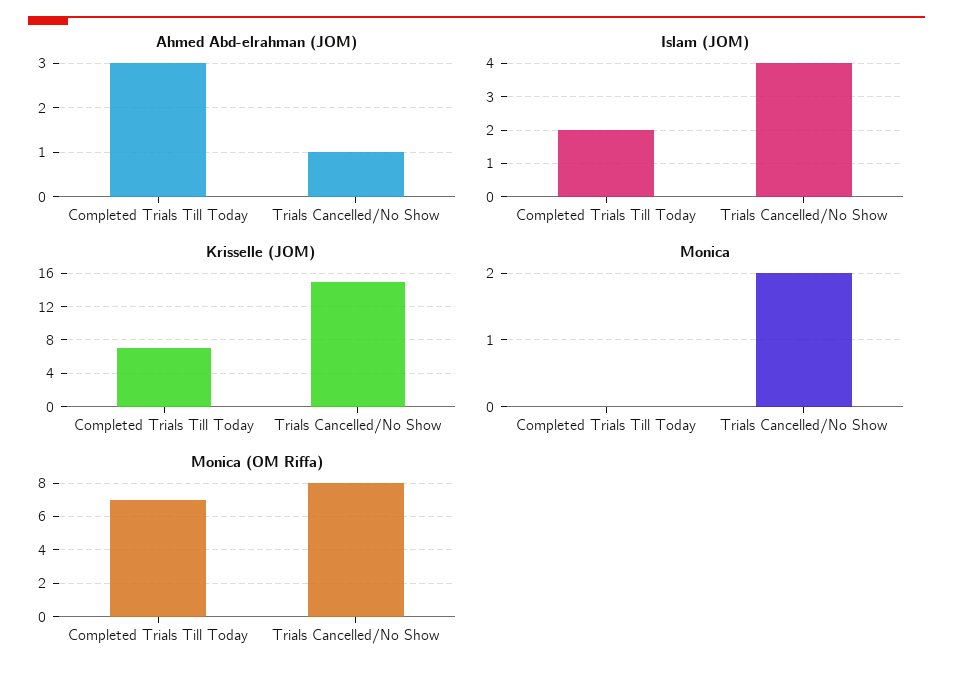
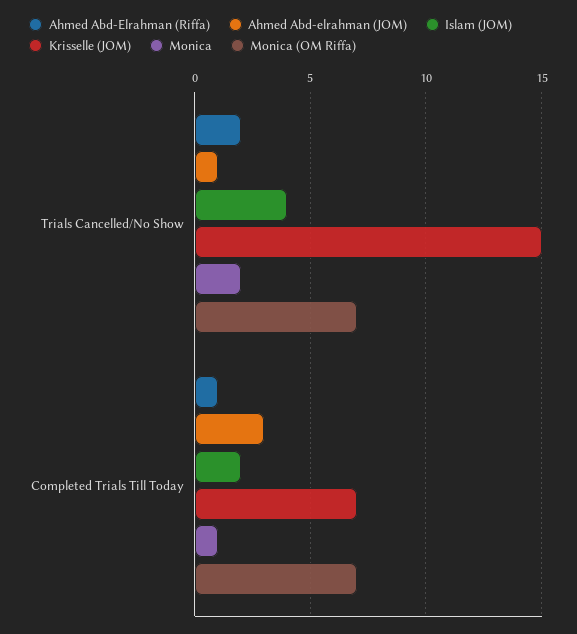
Monica, Completed Trials Till Today: 0 -> 1
Monica (OM Riffa), Trials Cancelled/No Show: 8 -> 7
Ahmed Abd-Elrahman (Riffa), Trials Cancelled/No Show: none -> 2
Ahmed Abd-Elrahman (Riffa), Completed Trials Till Today: none -> 1

